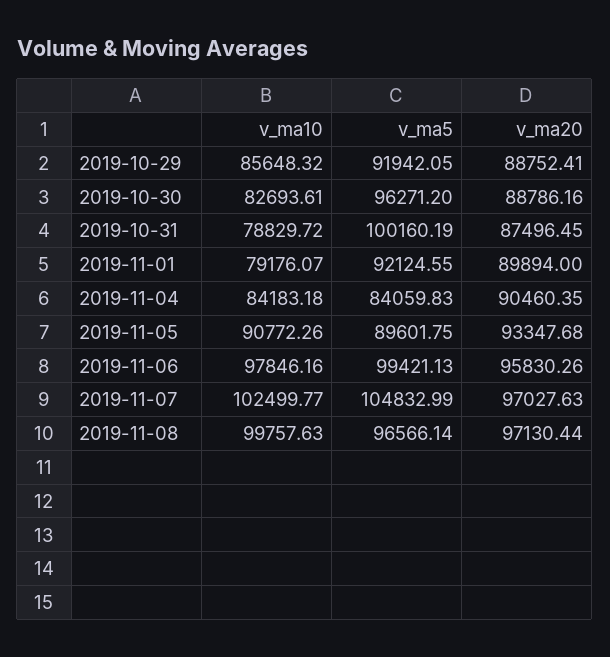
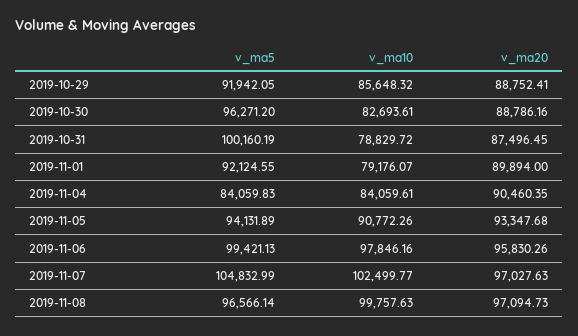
v_ma10, 2019-11-04: 84183.18 -> 84059.61
v_ma5, 2019-11-05: 89601.75 -> 94131.89
v_ma20, 2019-11-08: 97130.44 -> 97094.73

